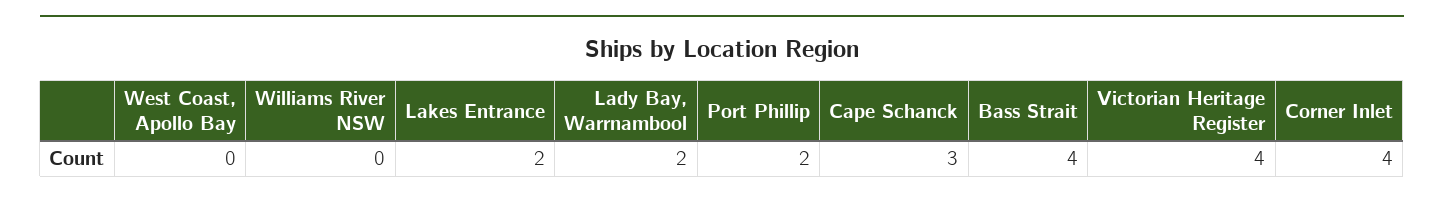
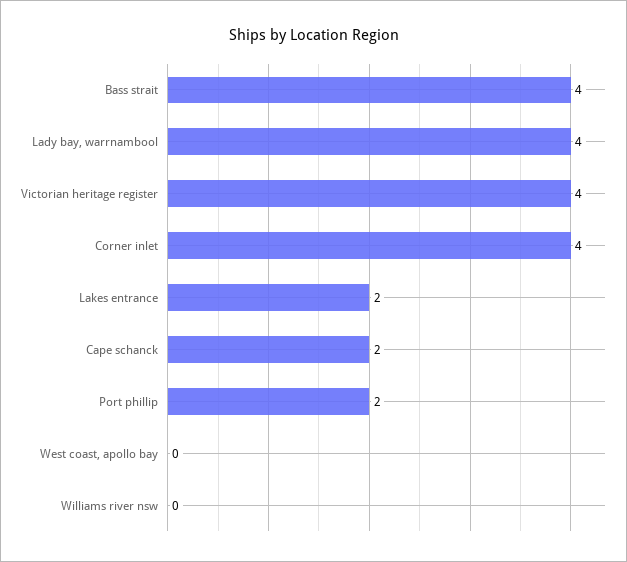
Lady Bay, Warrnambool: 2 -> 4
Cape Schanck: 3 -> 2

